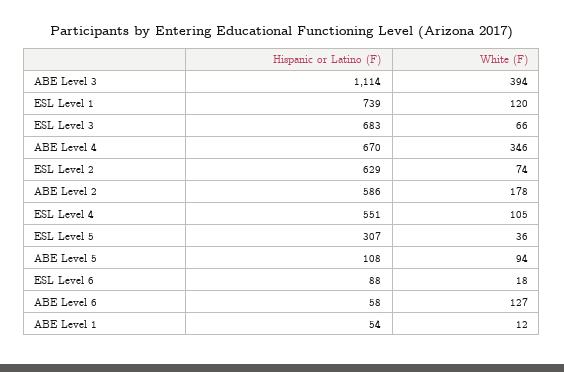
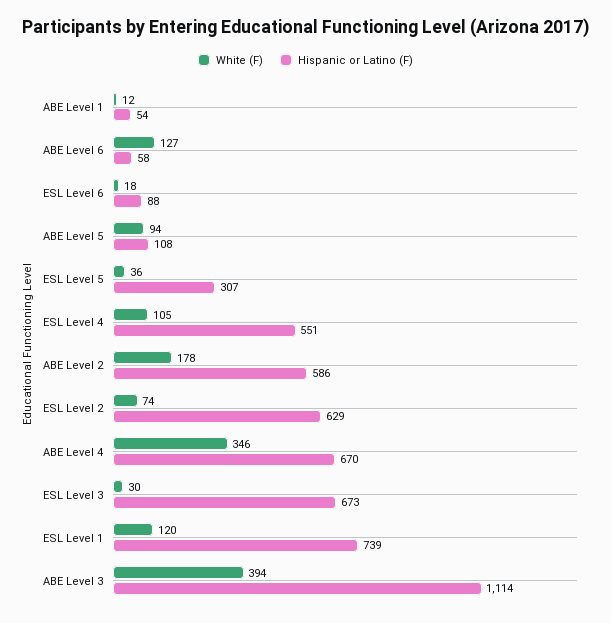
Hispanic or Latino (F), ESL Level 3: 683 -> 673
White (F), ESL Level 3: 66 -> 30

